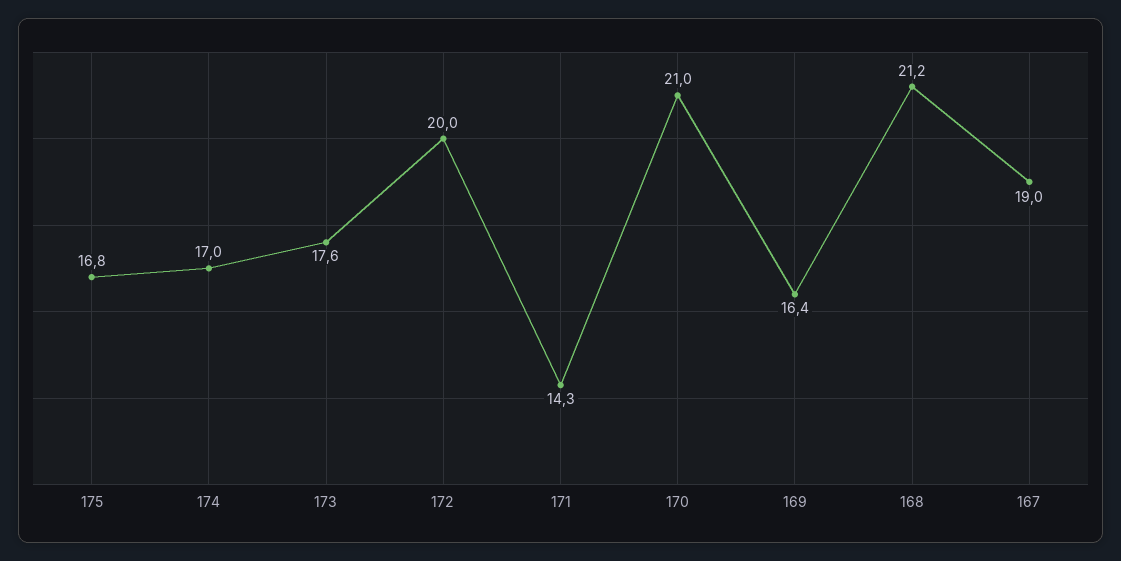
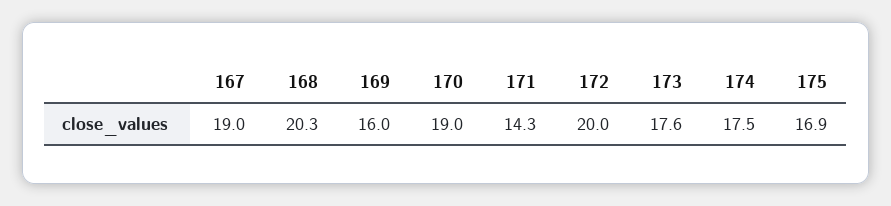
175: 16.8 -> 16.9
174: 17 -> 17.5
170: 21 -> 19
169: 16.4 -> 16
168: 21.2 -> 20.3

